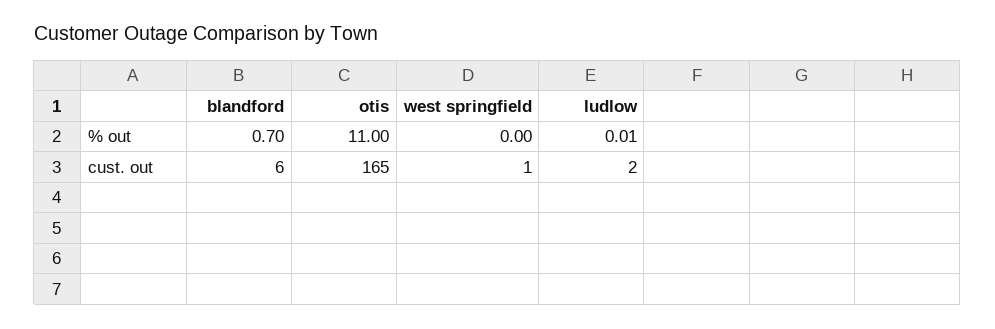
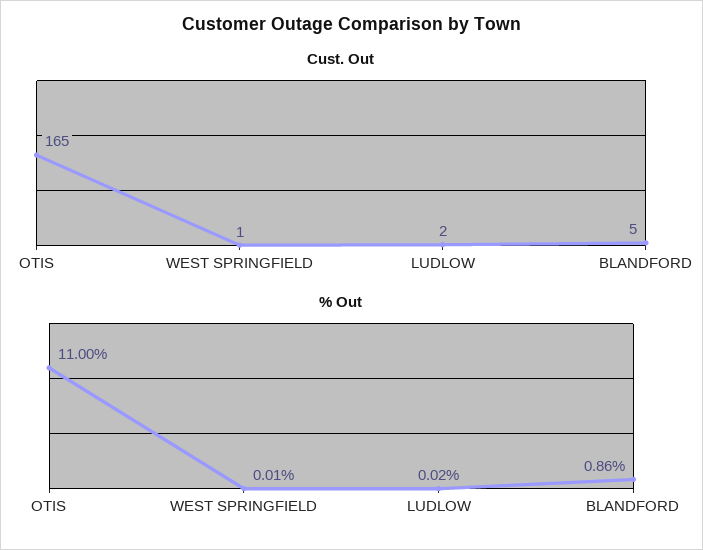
% out, blandford: 0.7 -> 0.86
% out, west springfield: 0 -> 0.01
% out, ludlow: 0.01 -> 0.02
cust. out, blandford: 6 -> 5

